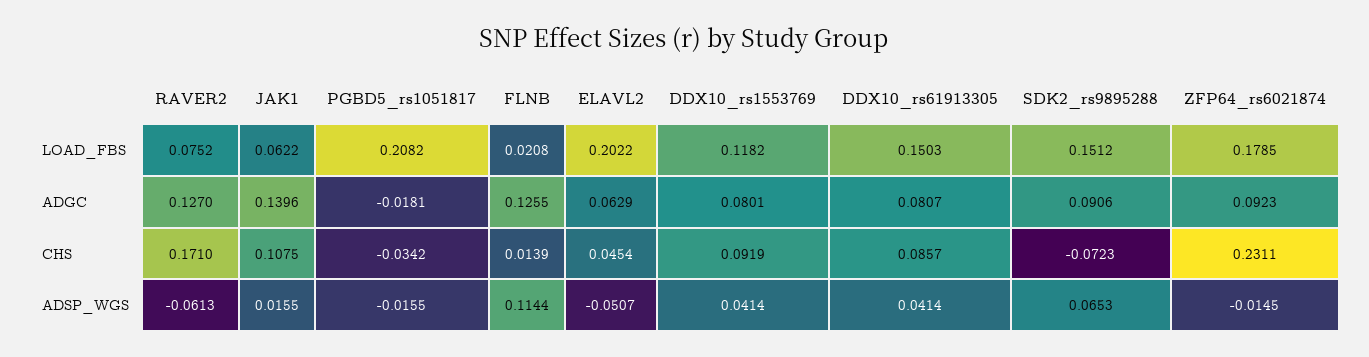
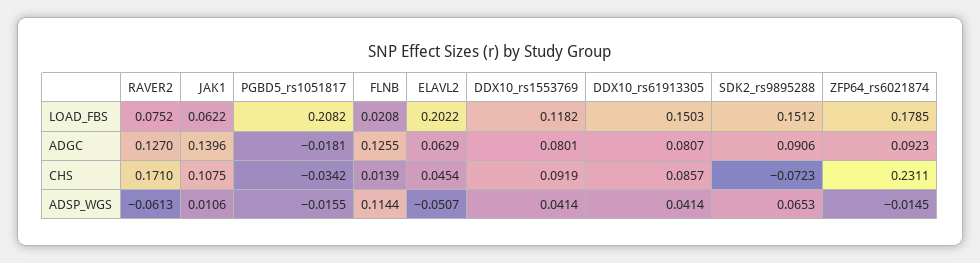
JAK1, ADSP_WGS: 0.0155 -> 0.0106

